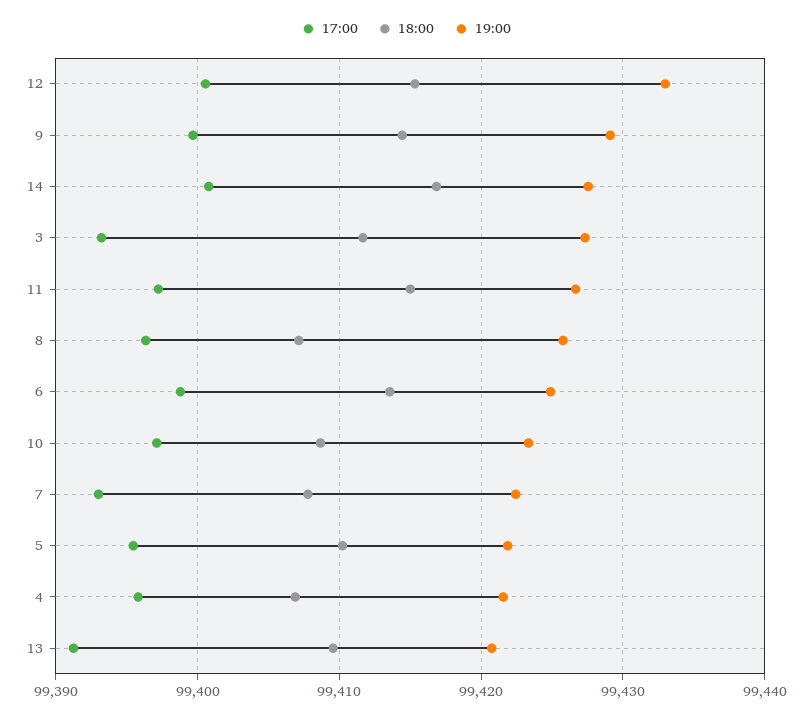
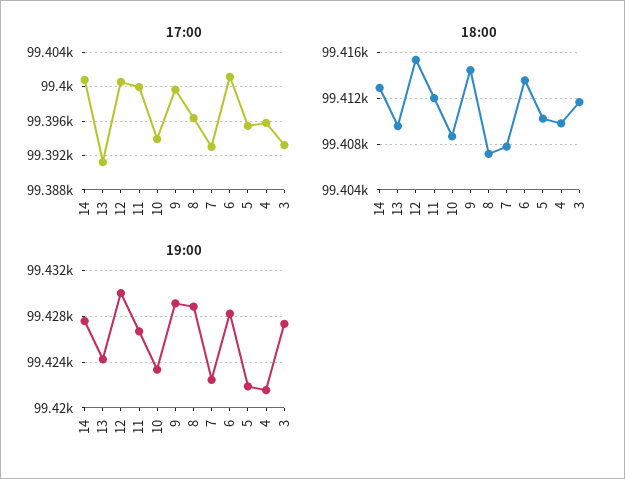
19:00, 12: 99433 -> 99430
18:00, 14: 99417 -> 99413
17:00, 11: 99397 -> 99400
18:00, 11: 99415 -> 99412
19:00, 8: 99426 -> 99429
17:00, 6: 99399 -> 99401
19:00, 6: 99425 -> 99428
17:00, 10: 99397 -> 99394
18:00, 4: 99407 -> 99410
19:00, 13: 99421 -> 99424

